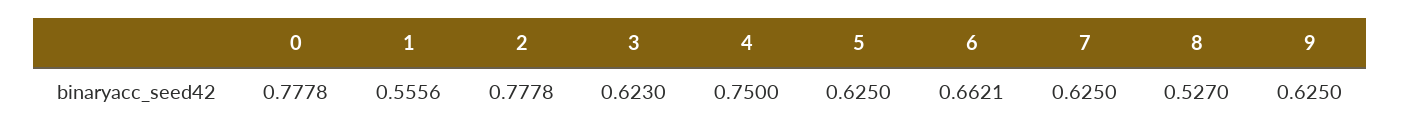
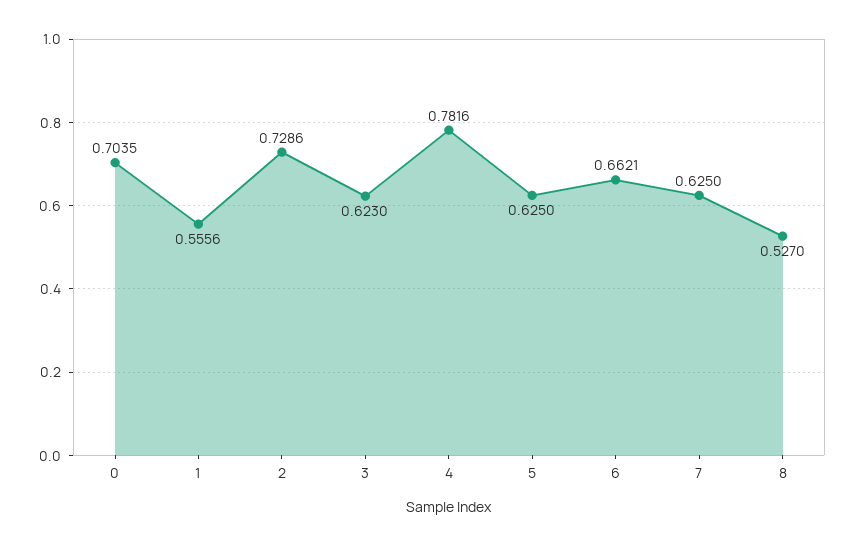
0: 0.7778 -> 0.7035
2: 0.7778 -> 0.7286
4: 0.75 -> 0.7816
9: 0.625 -> none

